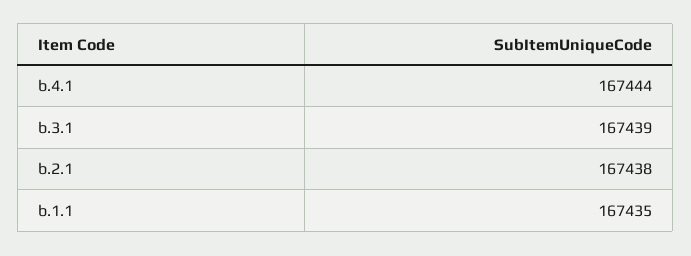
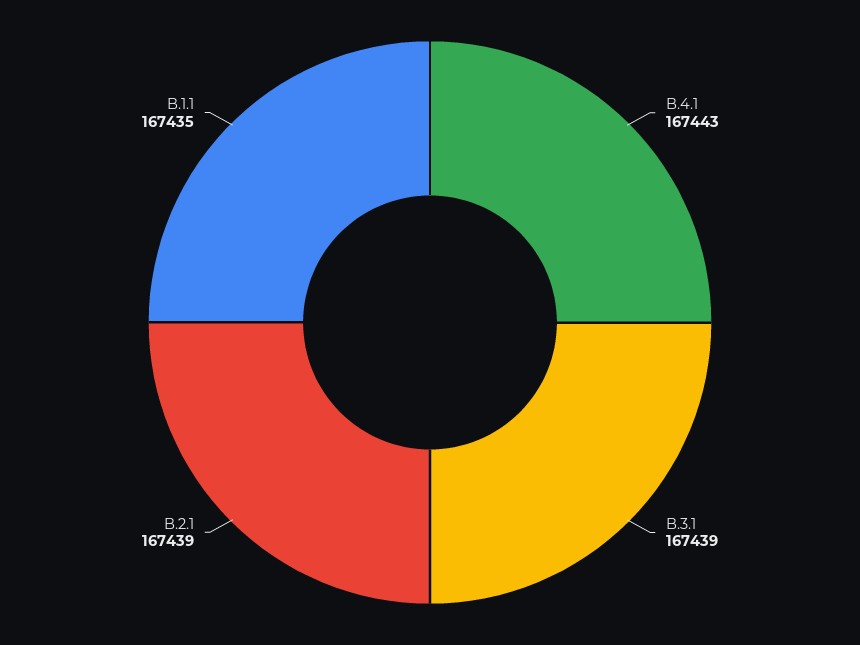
b.4.1: 167444 -> 167443
b.2.1: 167438 -> 167439

